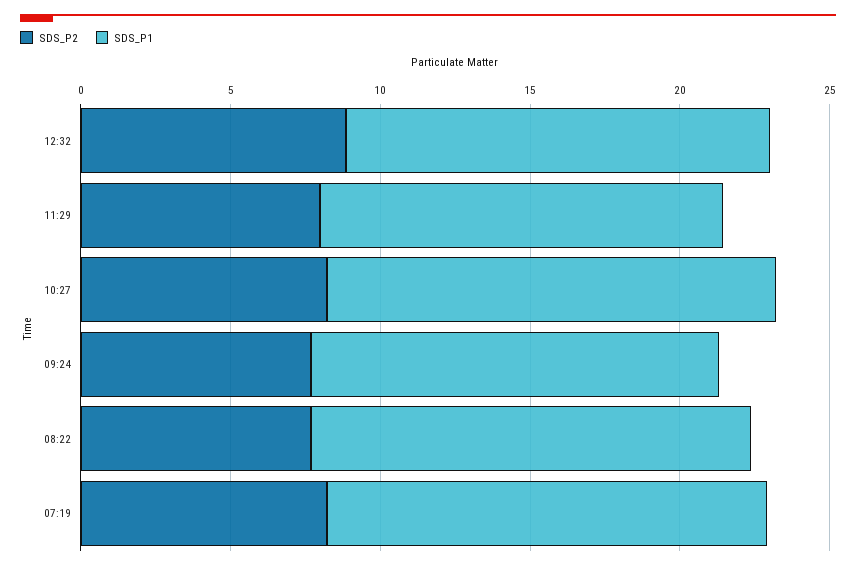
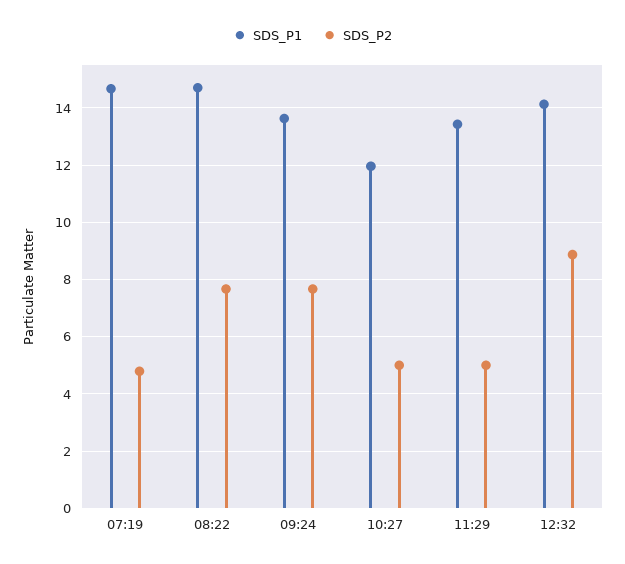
SDS_P2, 11:29: 8 -> 5
SDS_P2, 10:27: 8 -> 5
SDS_P1, 10:27: 15 -> 12
SDS_P2, 07:19: 8 -> 4.75

